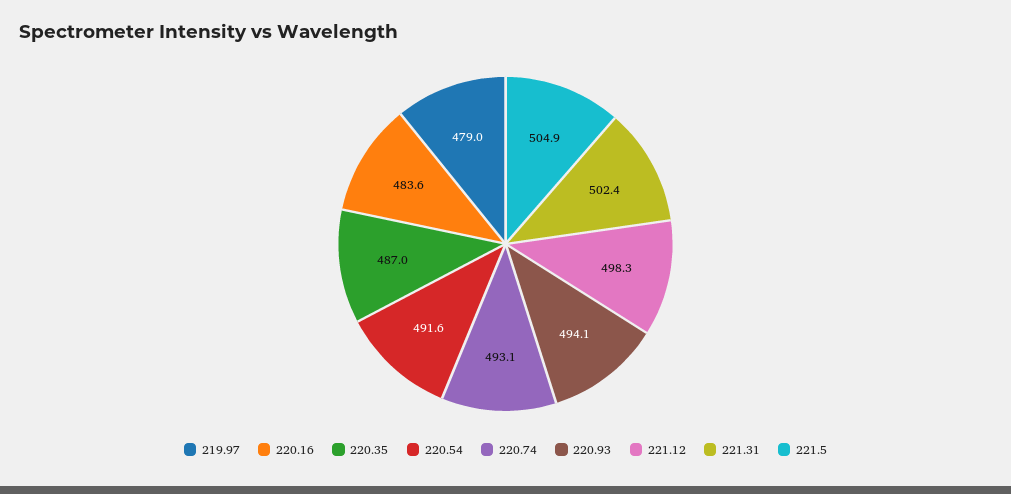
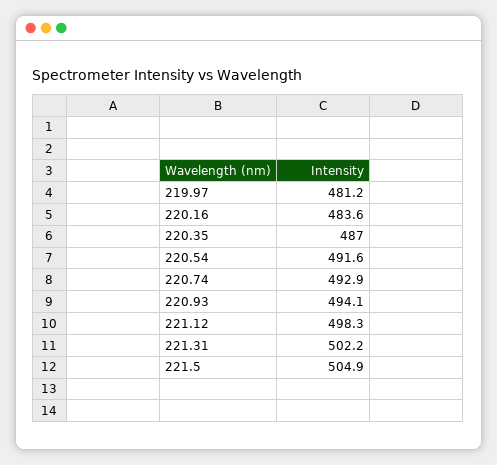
219.97: 479 -> 481.2
220.74: 493.1 -> 492.9
221.31: 502.4 -> 502.2

